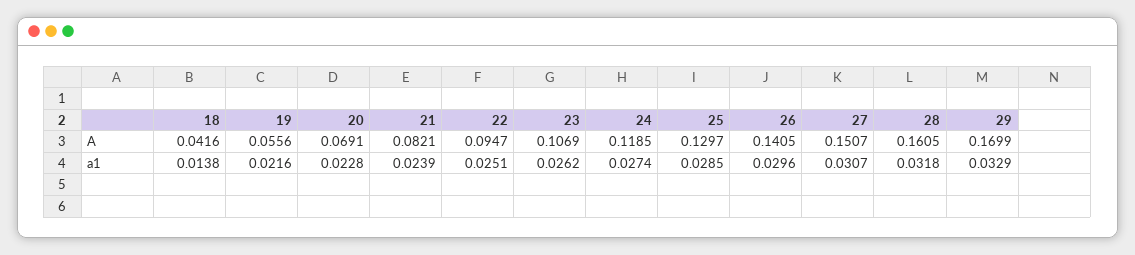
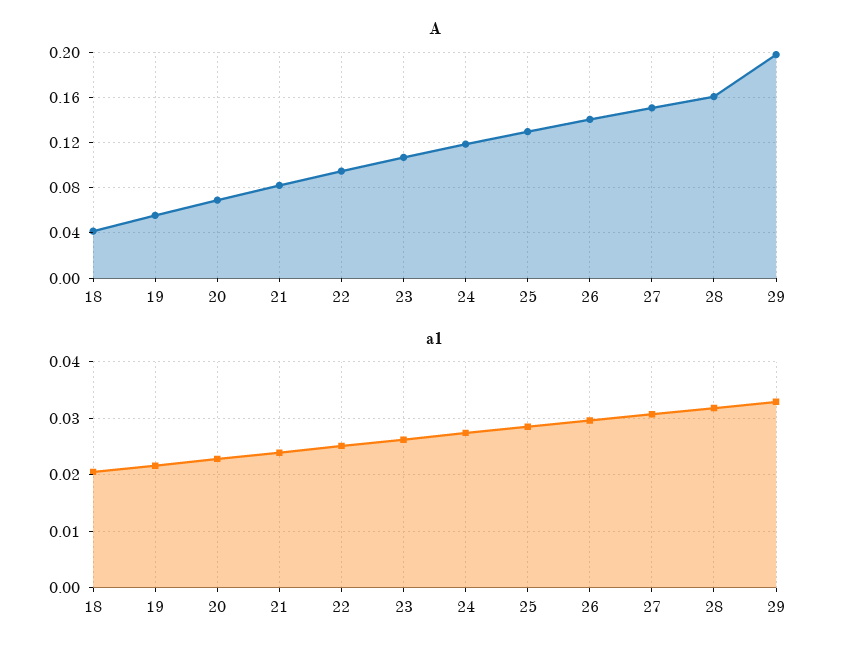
A, 29: 0.1699 -> 0.2
a1, 18: 0.0138 -> 0.02

